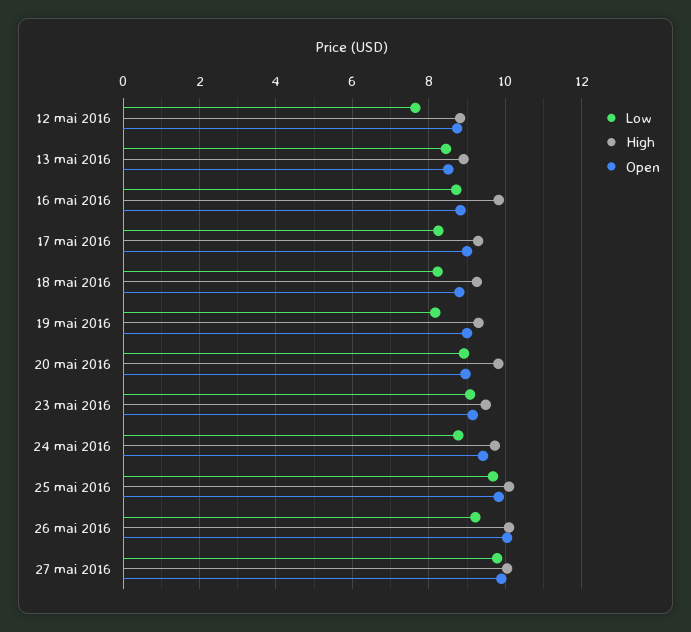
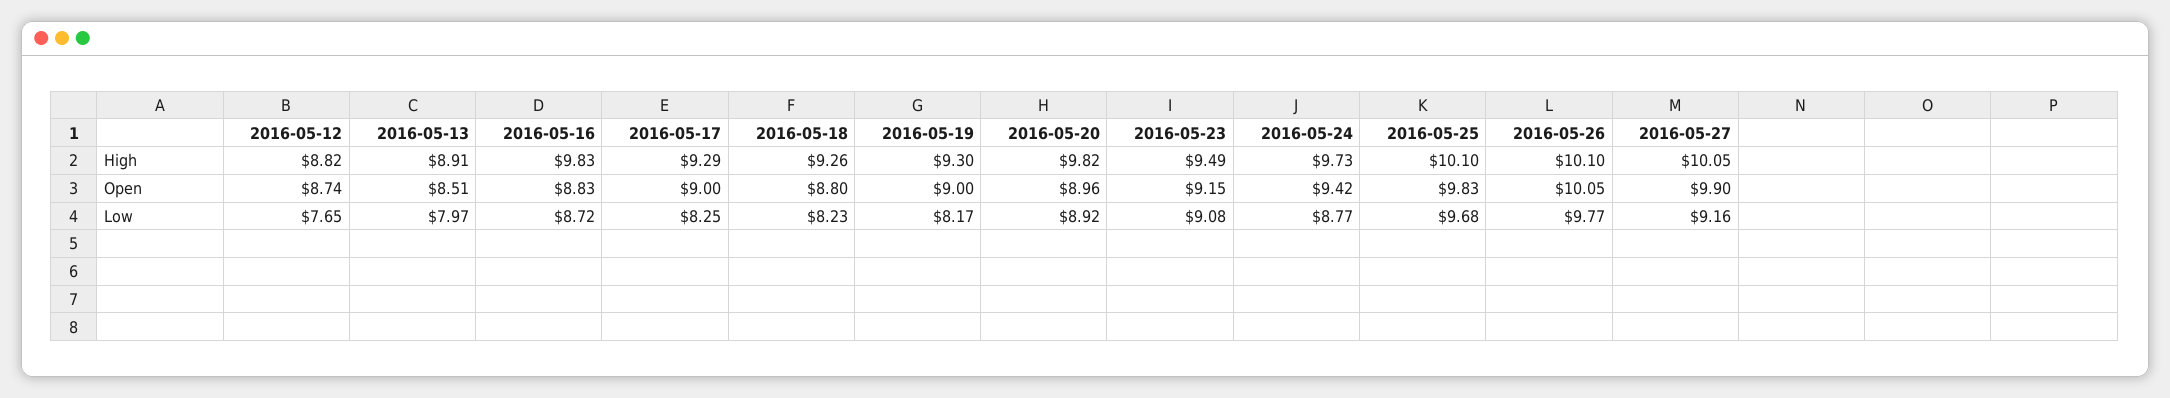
Low, 13 mai 2016: 8.4 -> 7.97
Low, 26 mai 2016: 9.2 -> 9.77
Low, 27 mai 2016: 9.8 -> 9.16

